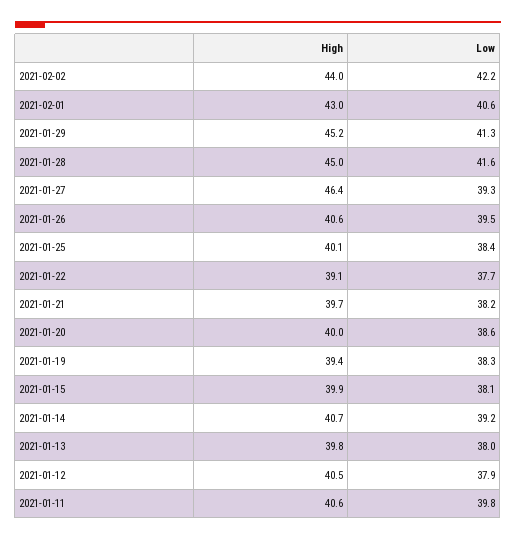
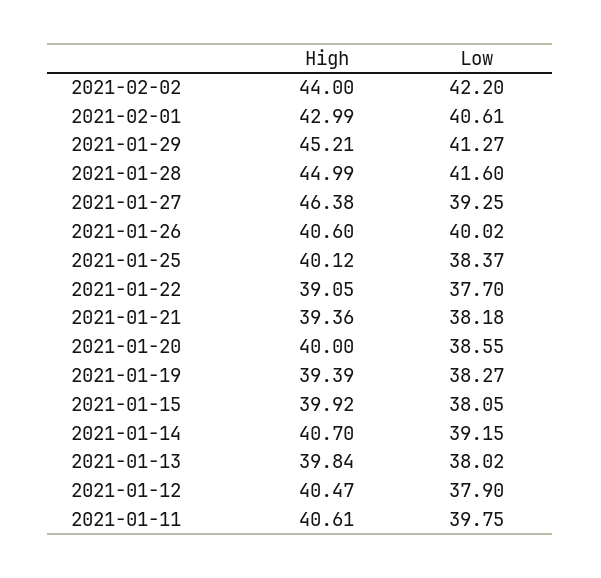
Low, 2021-01-26: 39.5 -> 40.02
High, 2021-01-21: 39.7 -> 39.36

